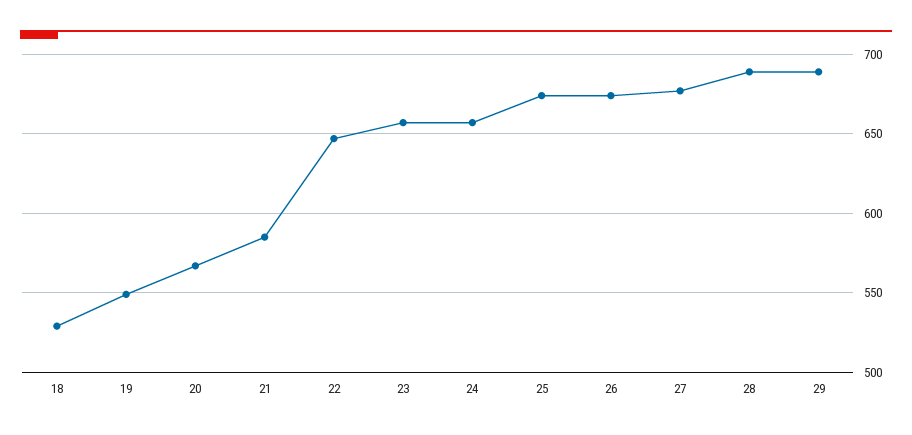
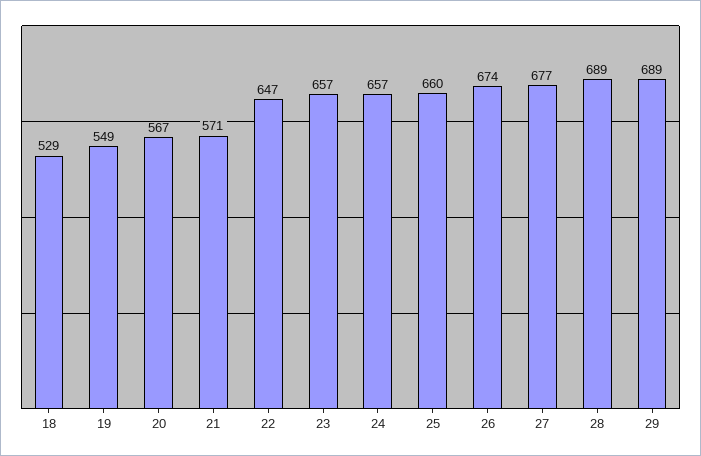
21: 585 -> 571
25: 675 -> 660

